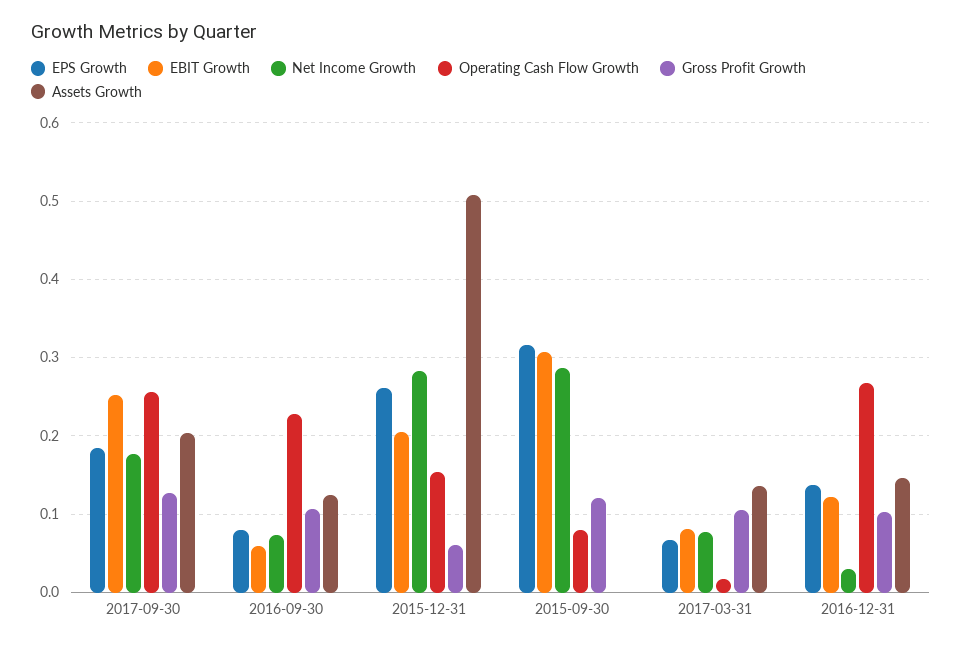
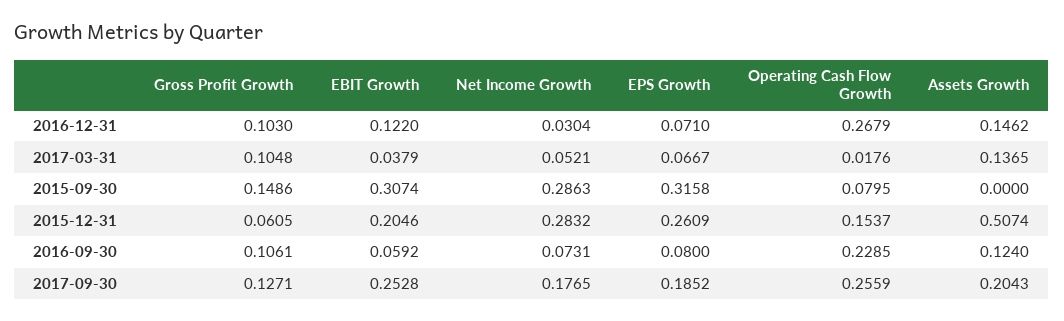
Gross Profit Growth, 2015-09-30: 0.12 -> 0.1486
EBIT Growth, 2017-03-31: 0.08 -> 0.0379
Net Income Growth, 2017-03-31: 0.08 -> 0.0521
EPS Growth, 2016-12-31: 0.14 -> 0.071

